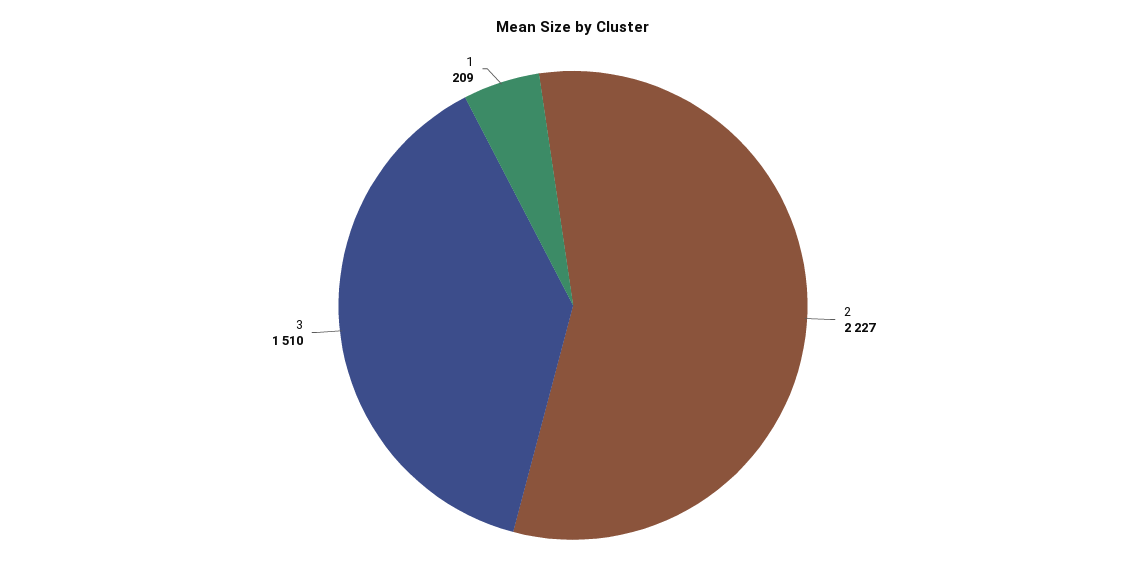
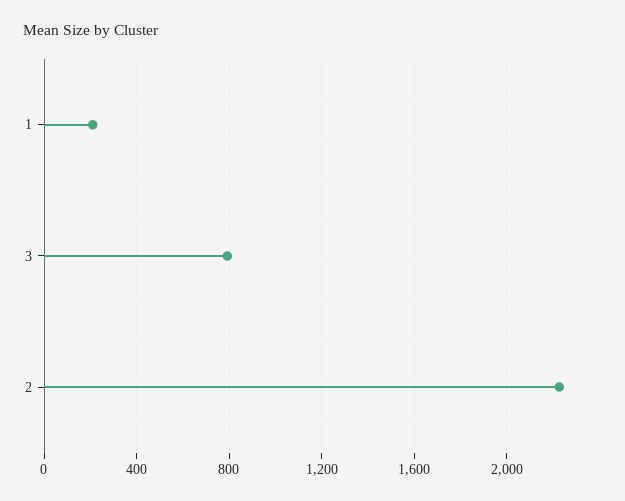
3: 1510 -> 800

